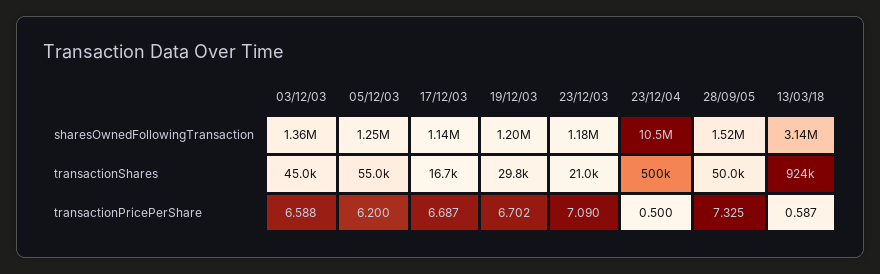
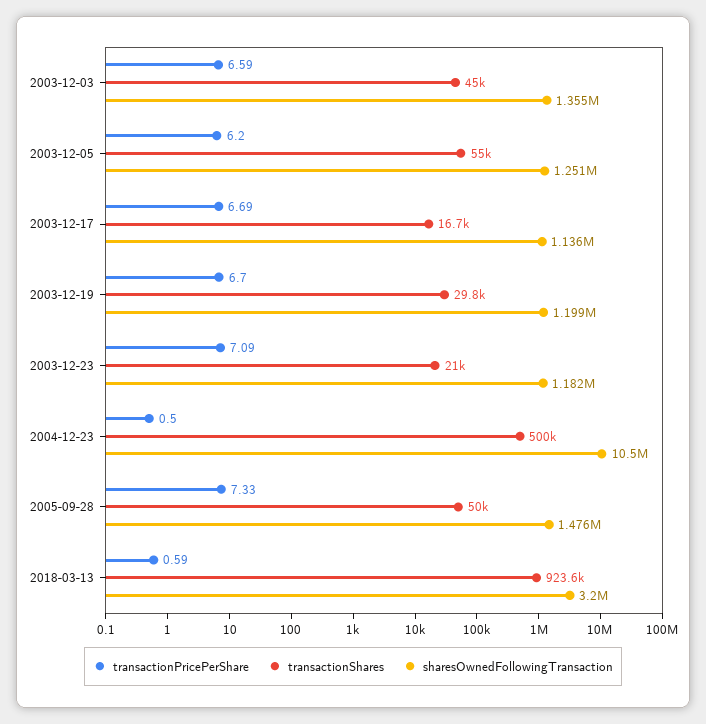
sharesOwnedFollowingTransaction, 28/09/05: 1520000 -> 1476000
sharesOwnedFollowingTransaction, 13/03/18: 3140000 -> 3200000

